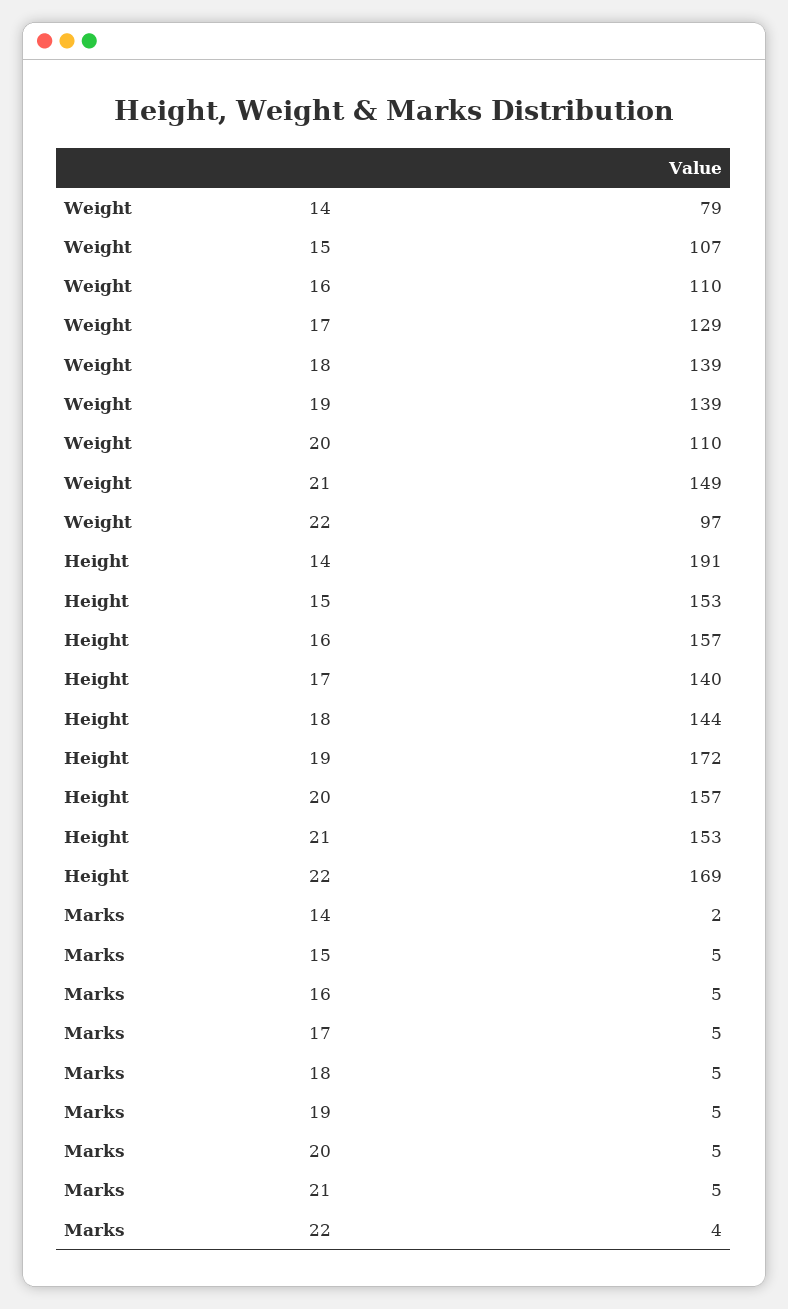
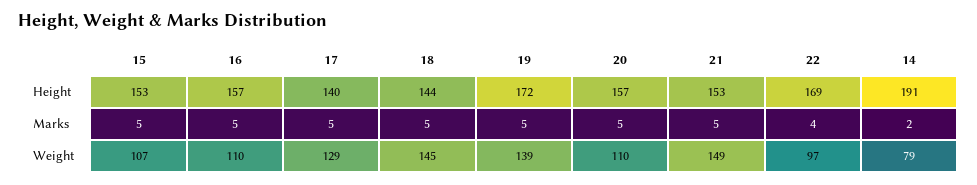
Weight, 18: 139 -> 145

